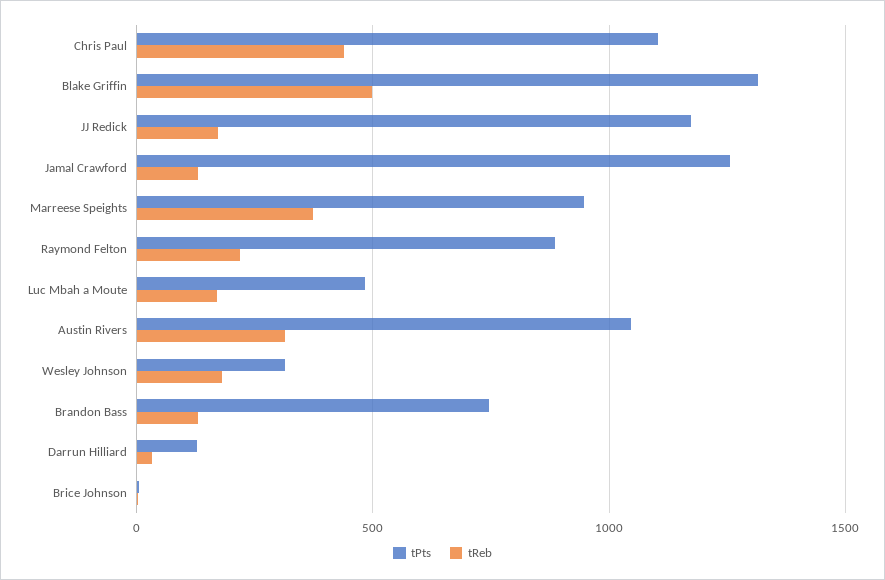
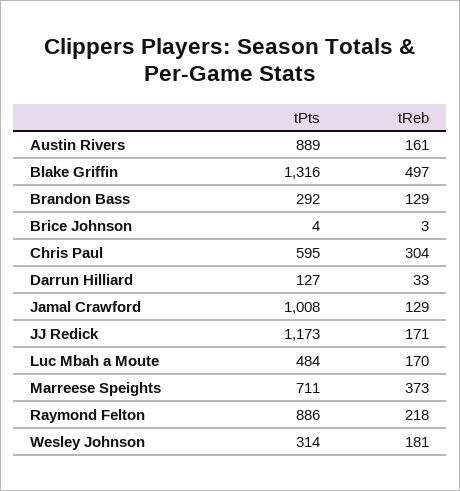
tPts, Chris Paul: 1100 -> 595
tReb, Chris Paul: 450 -> 304
tPts, Jamal Crawford: 1250 -> 1008
tPts, Marreese Speights: 950 -> 711
tPts, Austin Rivers: 1050 -> 889
tReb, Austin Rivers: 300 -> 161
tPts, Brandon Bass: 750 -> 292

